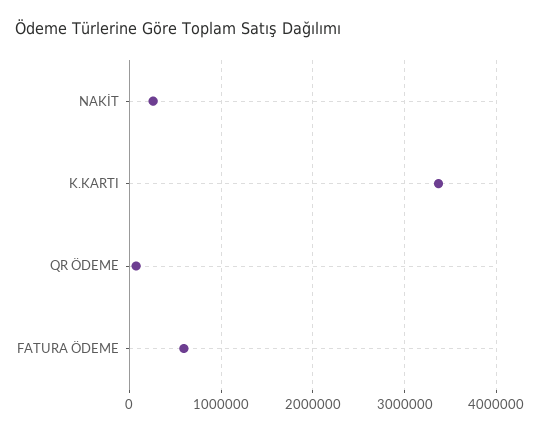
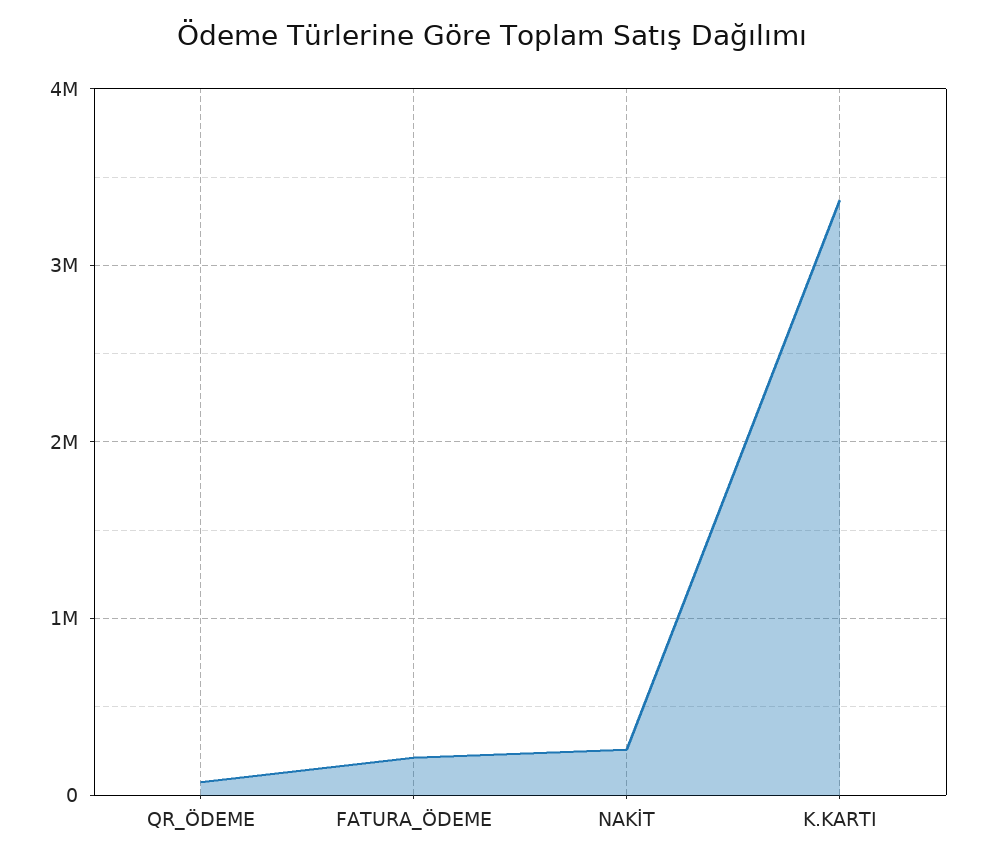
FATURA ÖDEME: 600000 -> 200000

